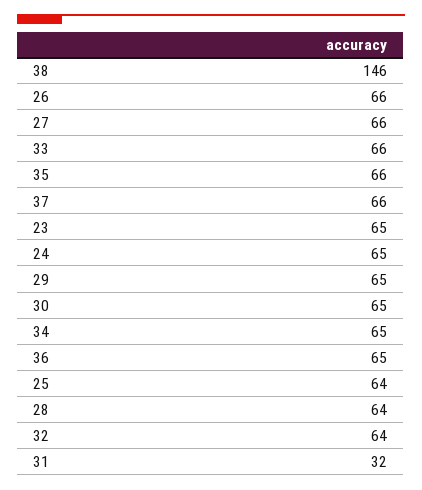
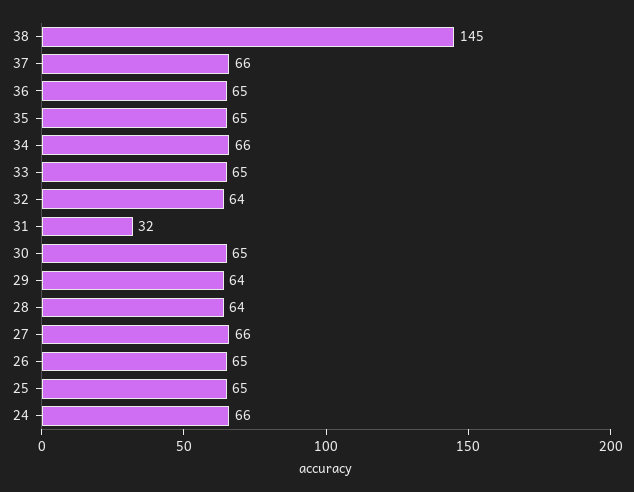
38: 146 -> 145
26: 66 -> 65
33: 66 -> 65
35: 66 -> 65
23: 65 -> none
24: 65 -> 66
29: 65 -> 64
34: 65 -> 66
25: 64 -> 65

